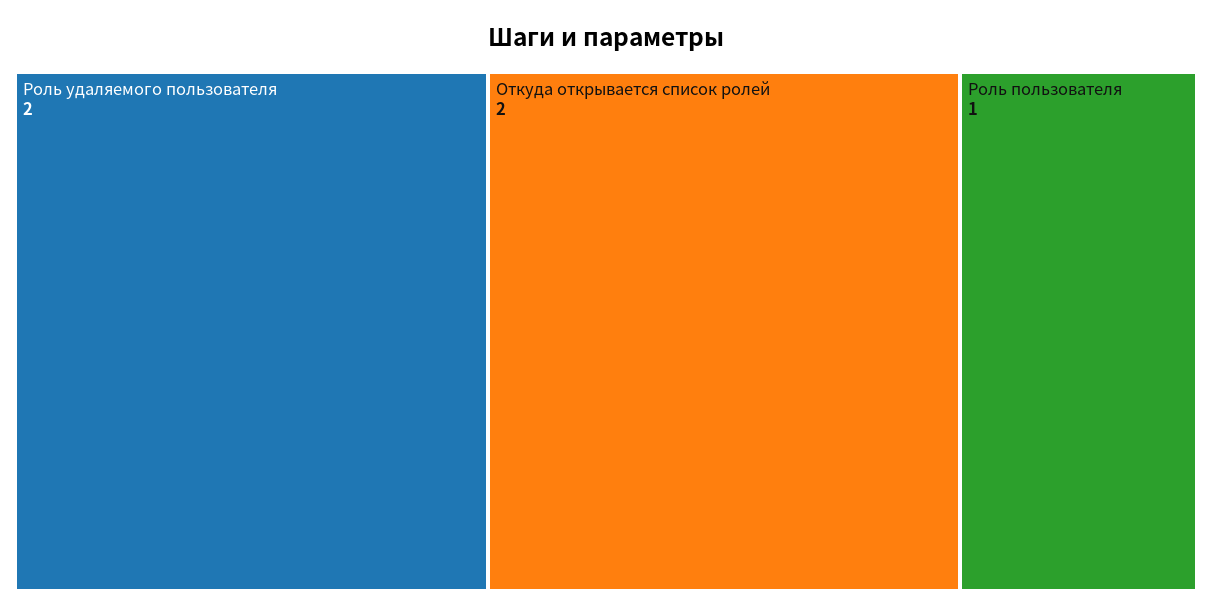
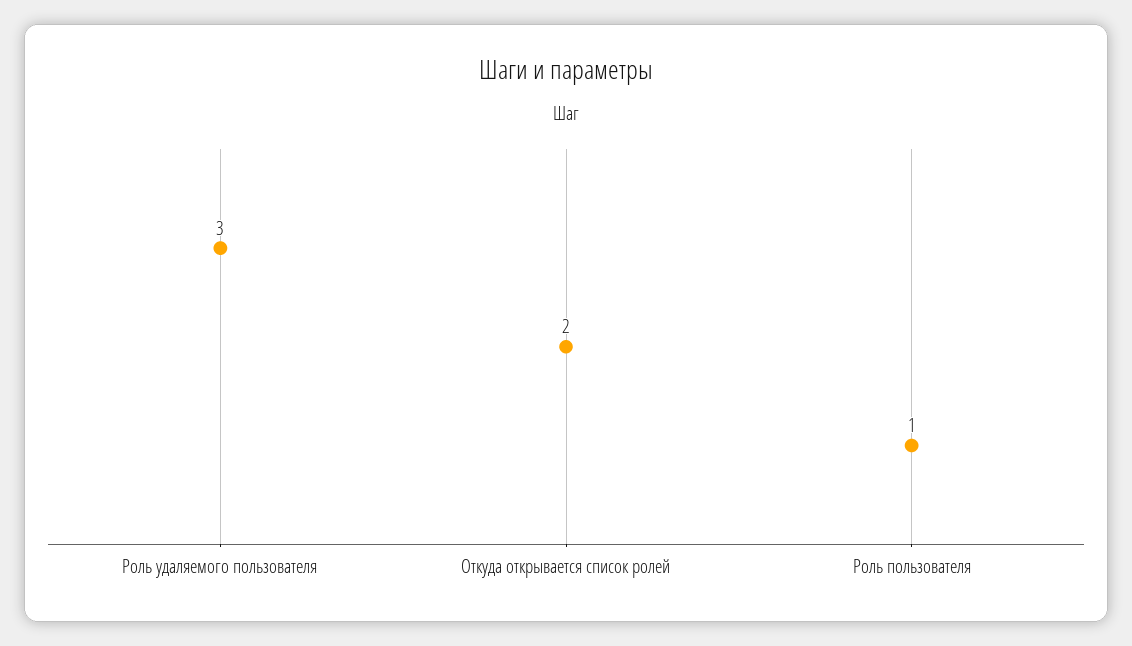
Роль удаляемого пользователя: 2 -> 3

